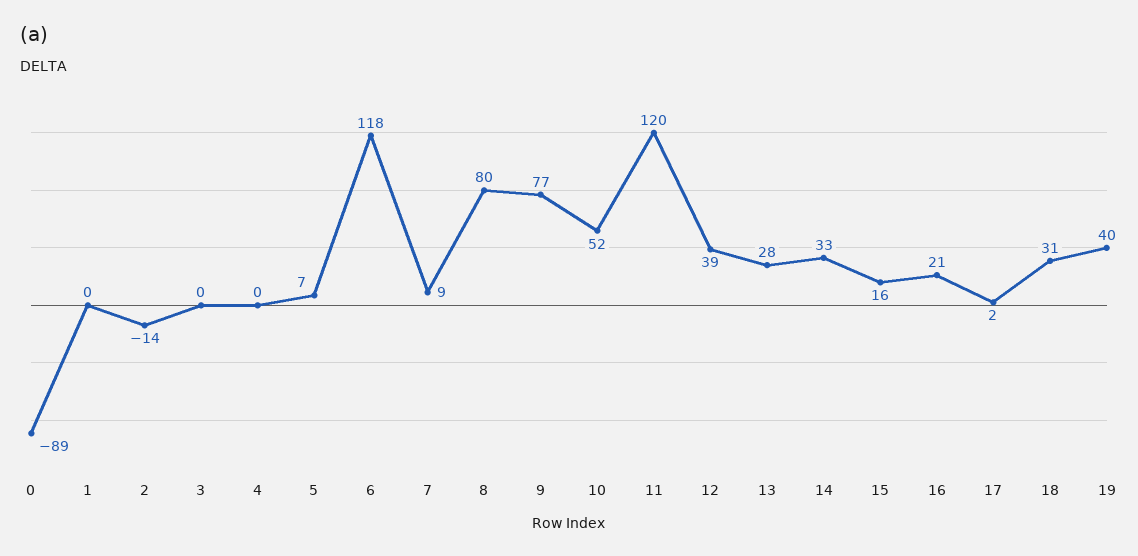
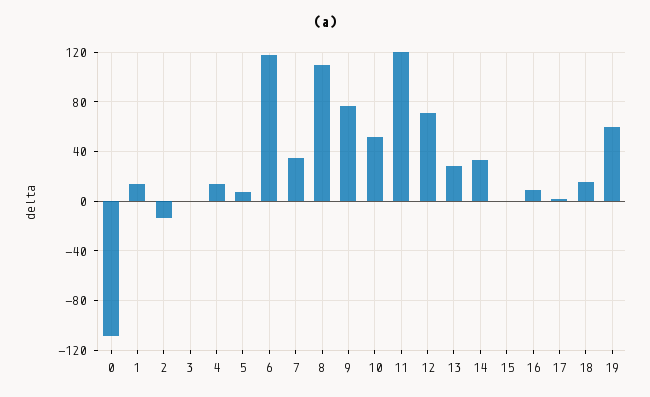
0: -89 -> -110
1: 0 -> 15
4: 0 -> 15
7: 9 -> 35
8: 80 -> 110
12: 39 -> 70
15: 16 -> 0
16: 21 -> 10
18: 31 -> 15
19: 40 -> 60

